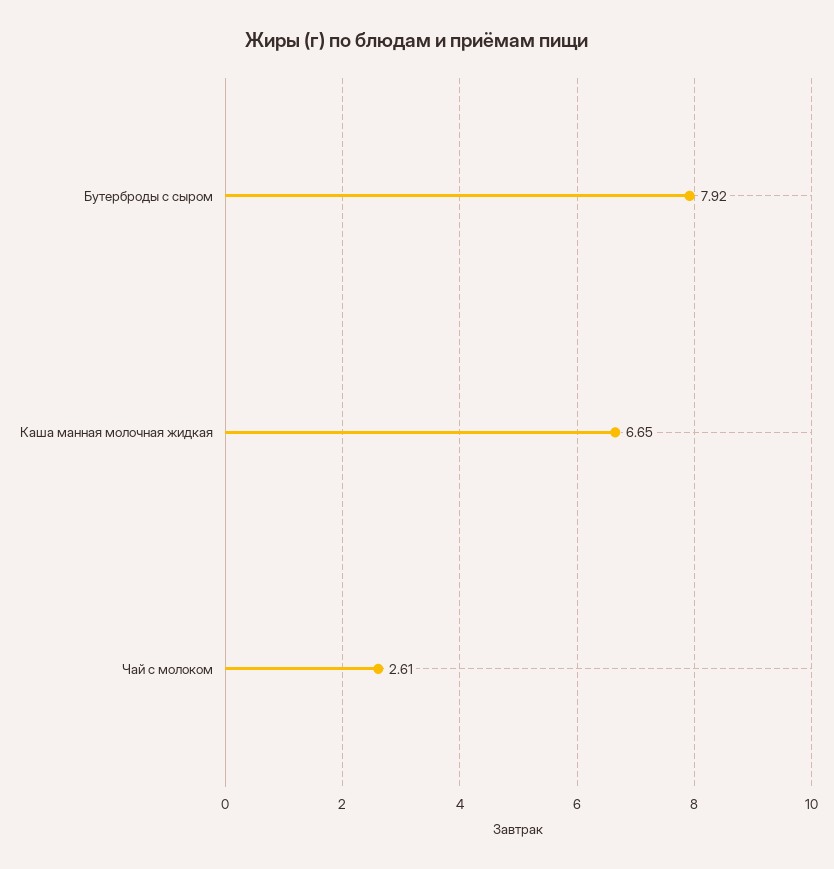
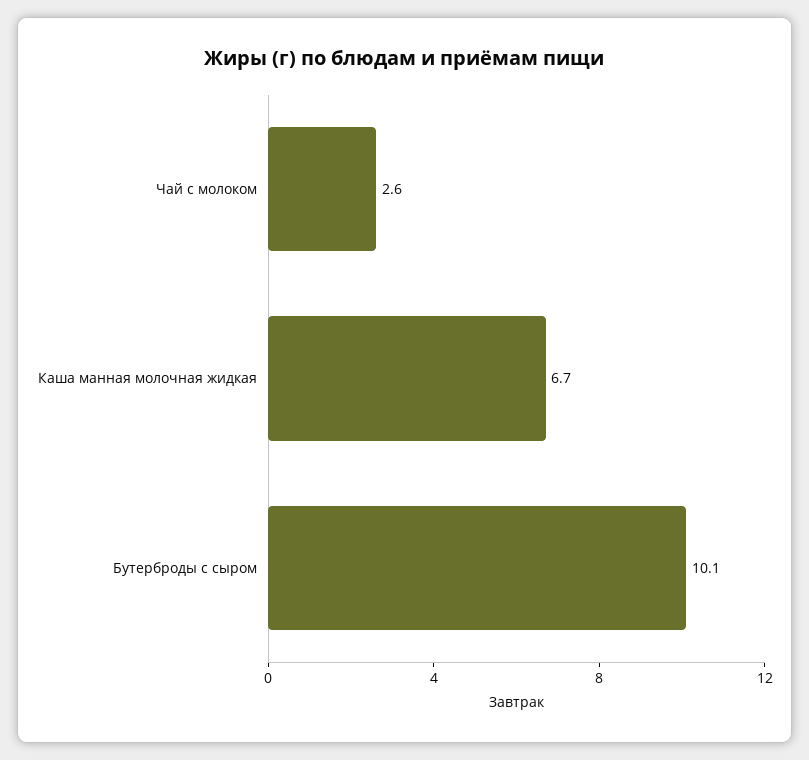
Бутерброды с сыром: 7.92 -> 10.1

